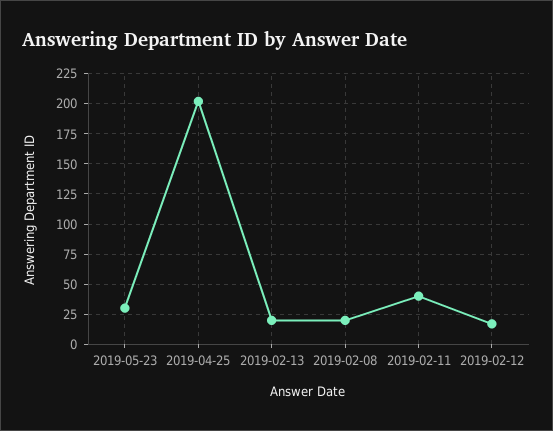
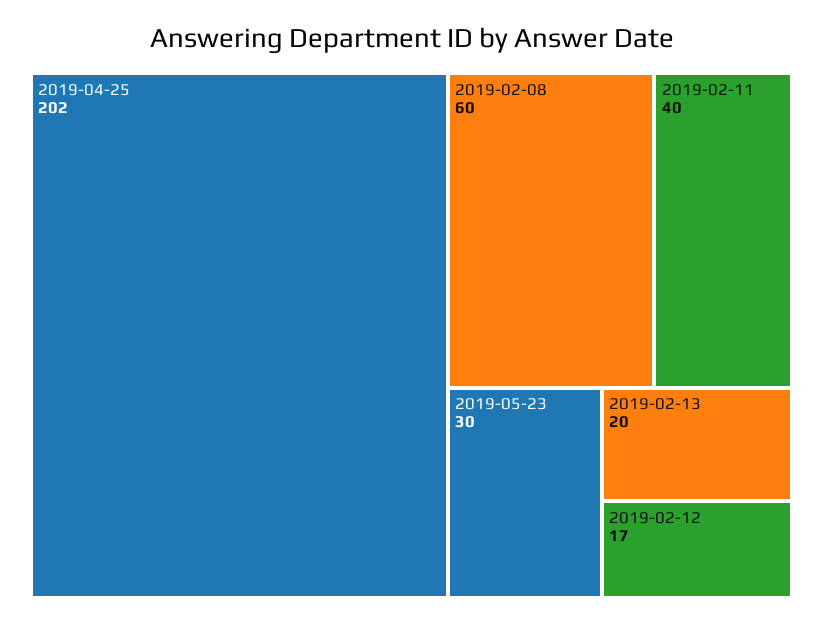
2019-02-08: 20 -> 60

